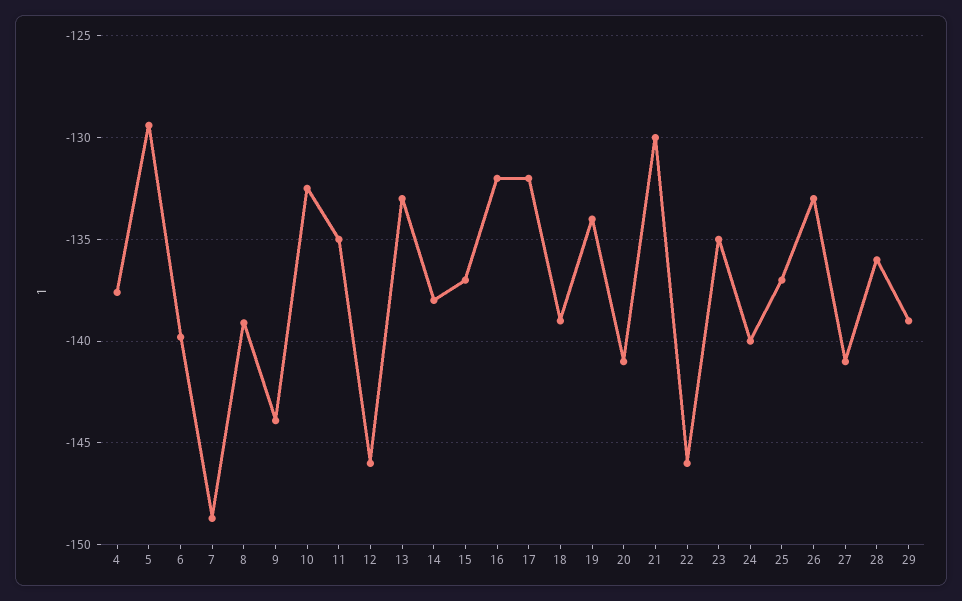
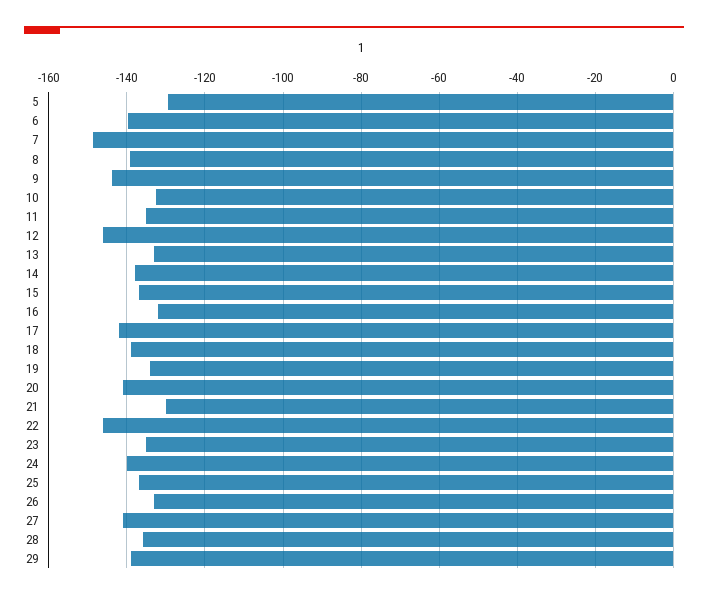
4: -137.5 -> none
17: -132 -> -142

